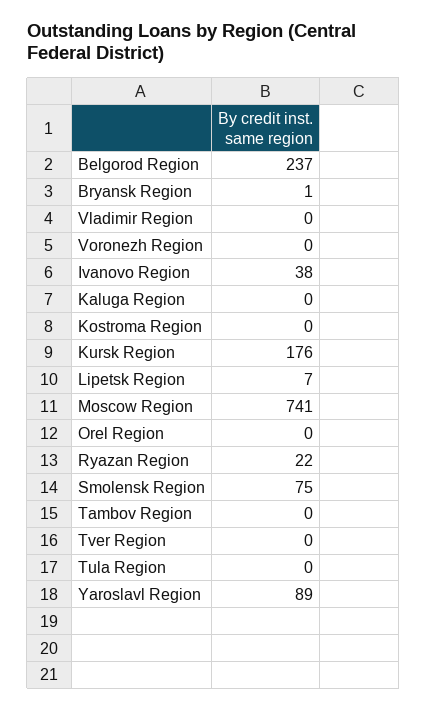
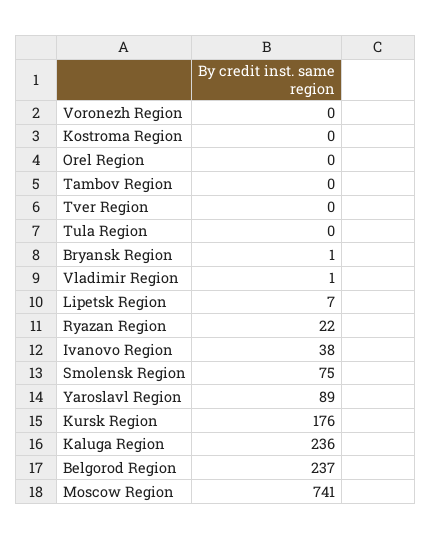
Vladimir Region: 0 -> 1
Kaluga Region: 0 -> 236

